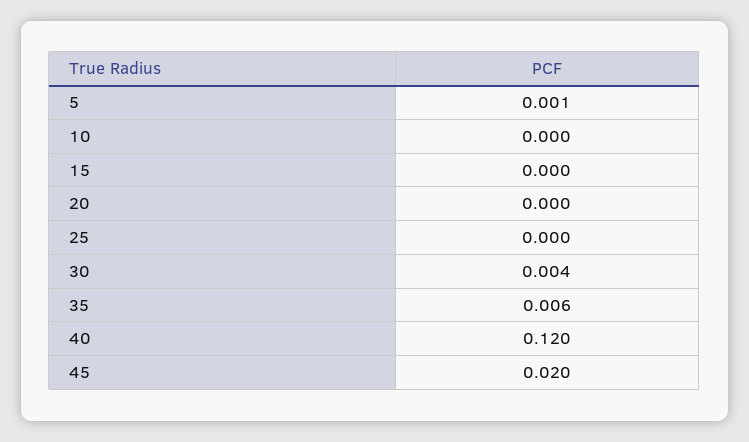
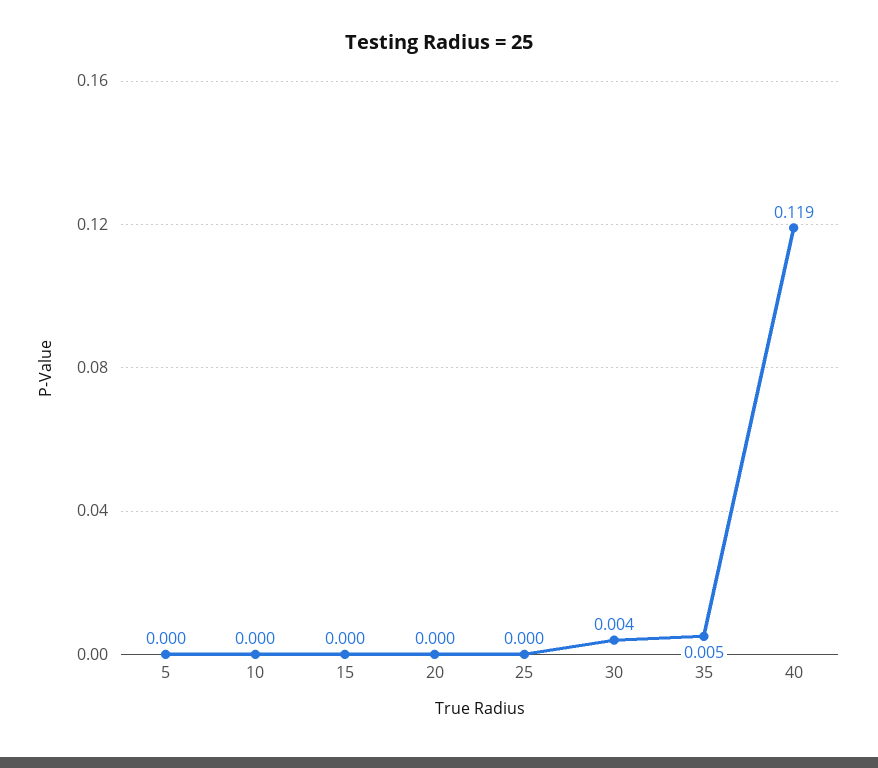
5: 0.001 -> 0
35: 0.006 -> 0.005
40: 0.12 -> 0.119
45: 0.02 -> none

